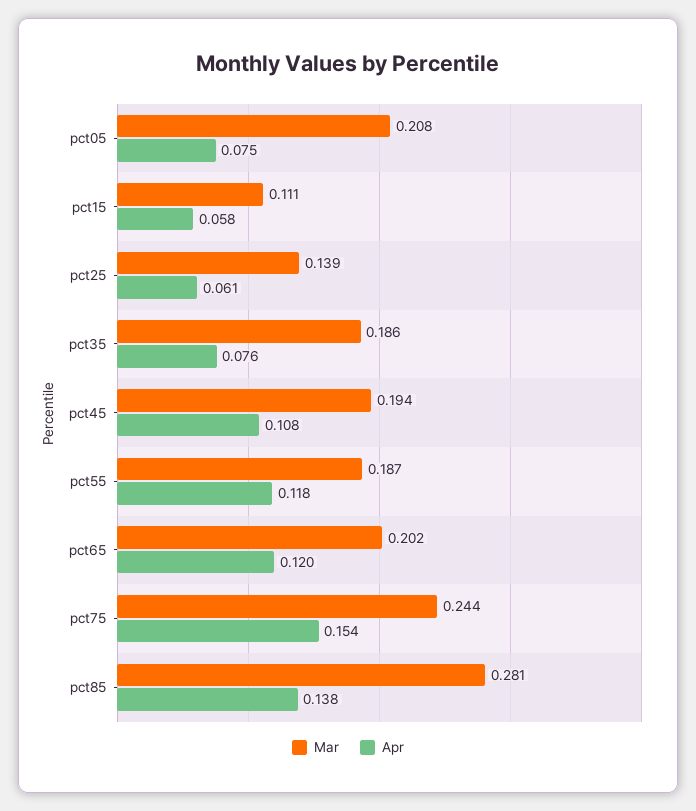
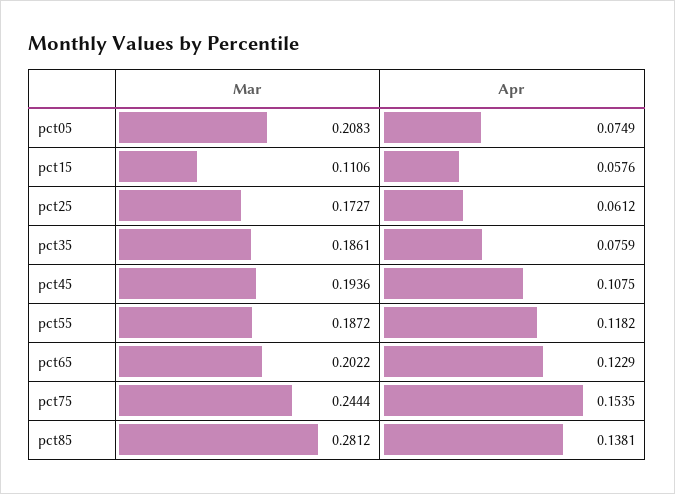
Mar, pct25: 0.139 -> 0.1727
Apr, pct65: 0.12 -> 0.1229

